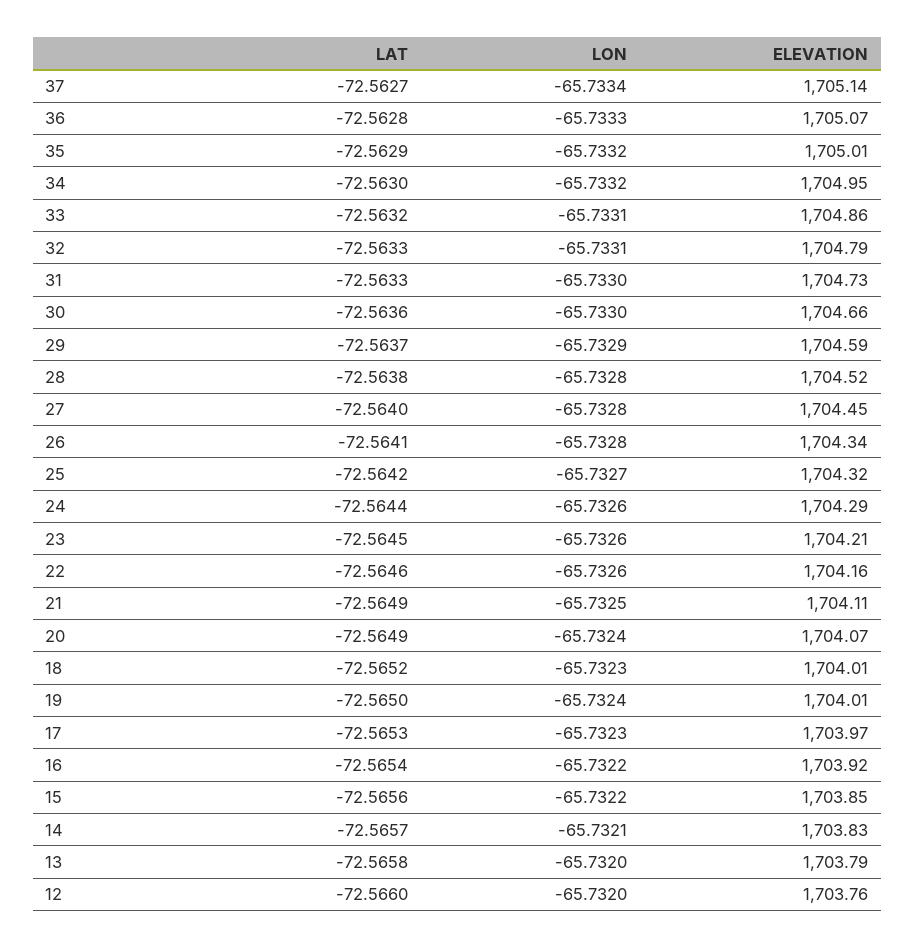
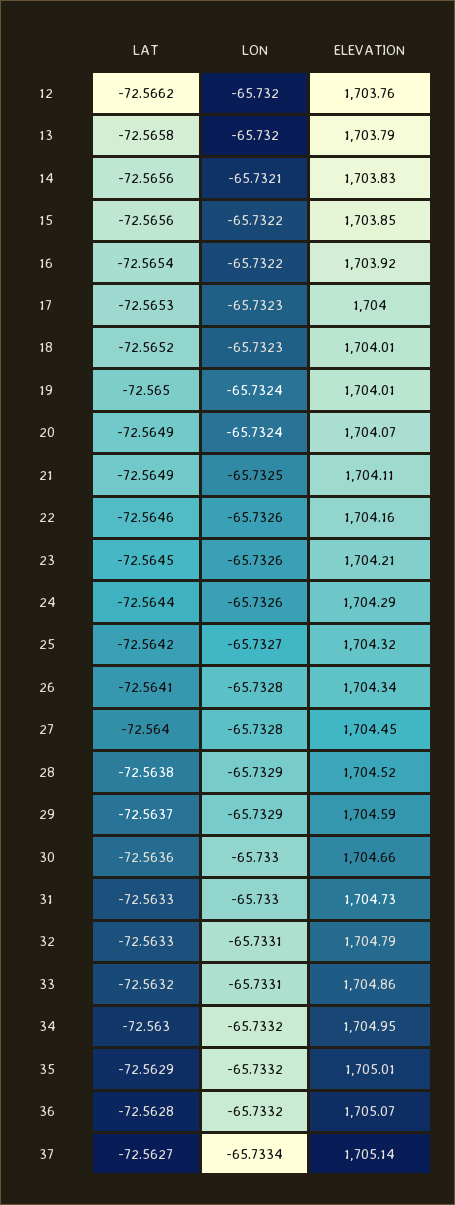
LON, 36: -65.7333 -> -65.7332
LON, 28: -65.7328 -> -65.7329
ELEVATION, 17: 1703.97 -> 1704
LAT, 14: -72.5657 -> -72.5656
LAT, 12: -72.566 -> -72.5662

